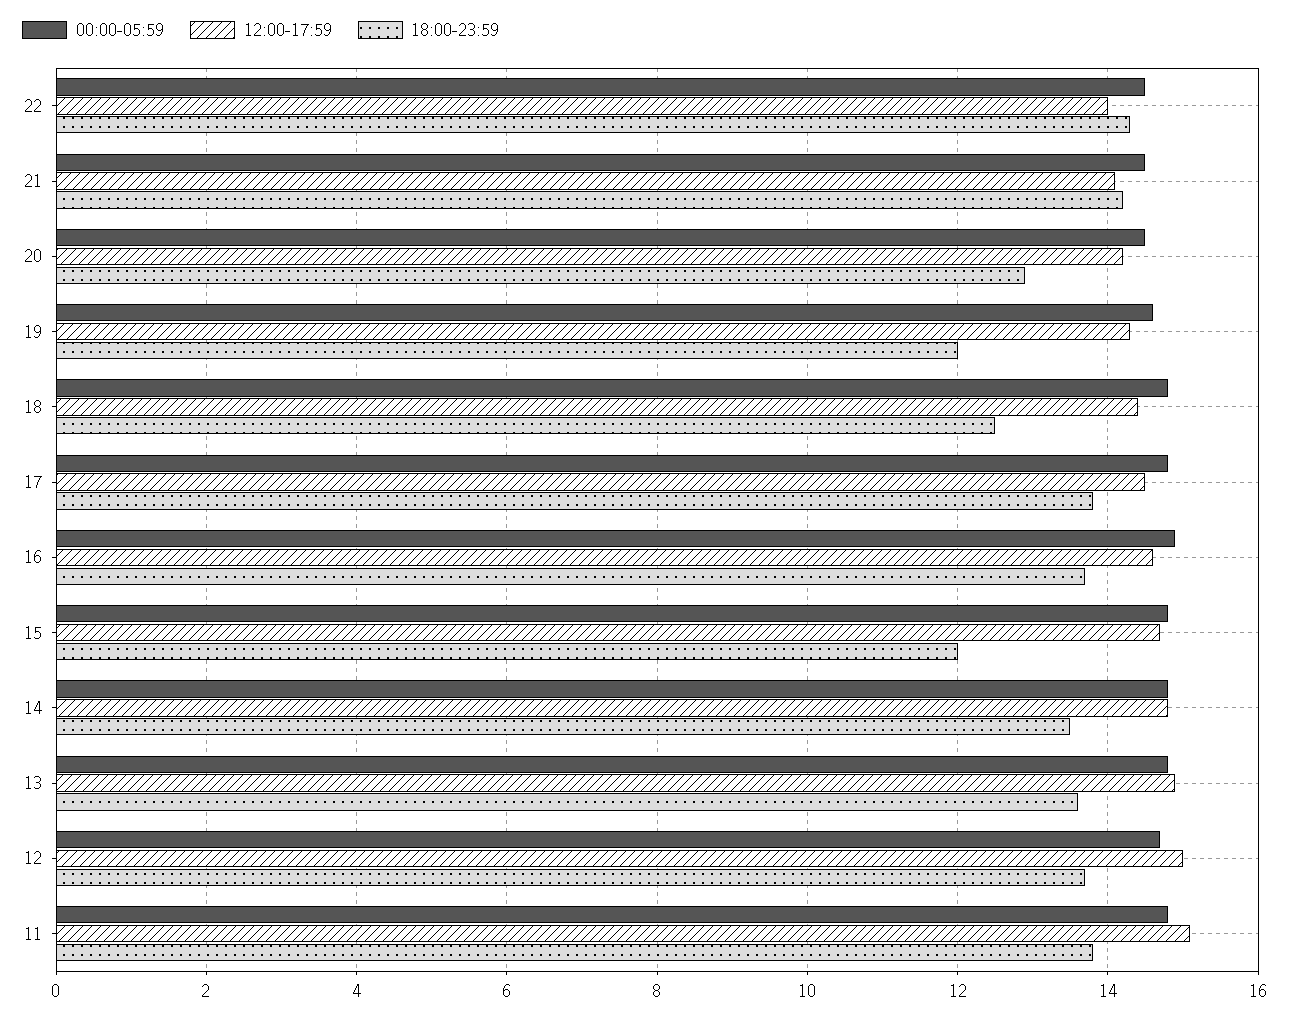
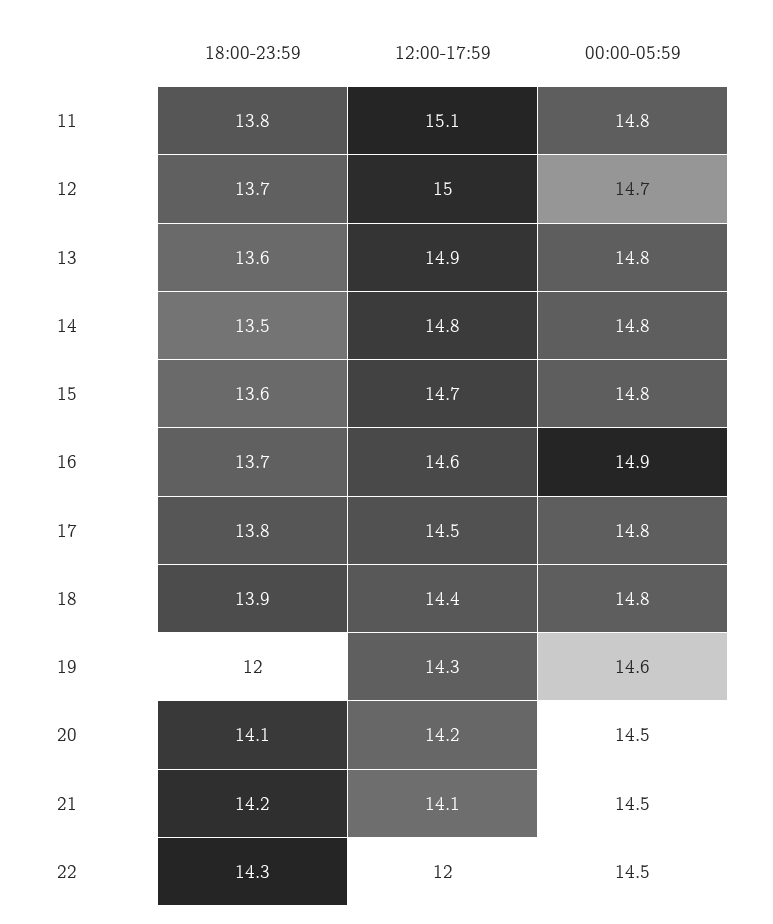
12:00-17:59, 22: 14 -> 12
18:00-23:59, 20: 13 -> 14.1
18:00-23:59, 18: 12.5 -> 13.9
18:00-23:59, 15: 12 -> 13.6

